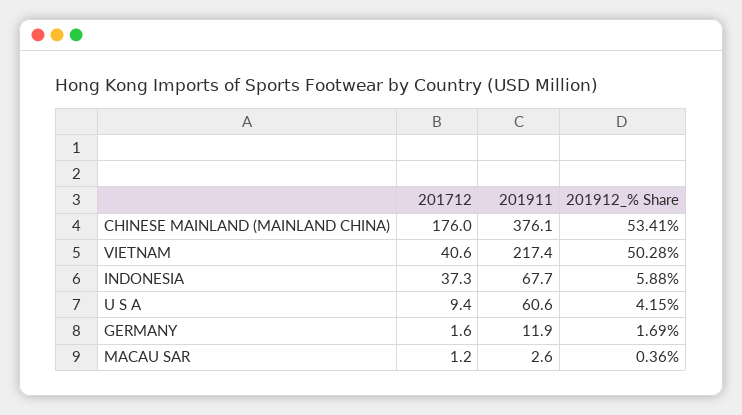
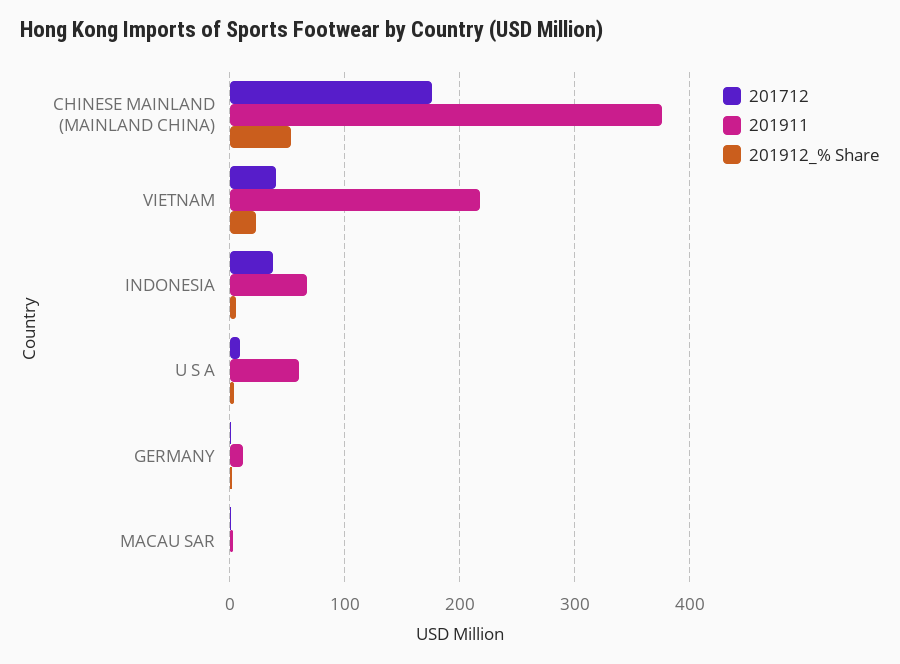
201912_% Share, VIETNAM: 50.28 -> 20

